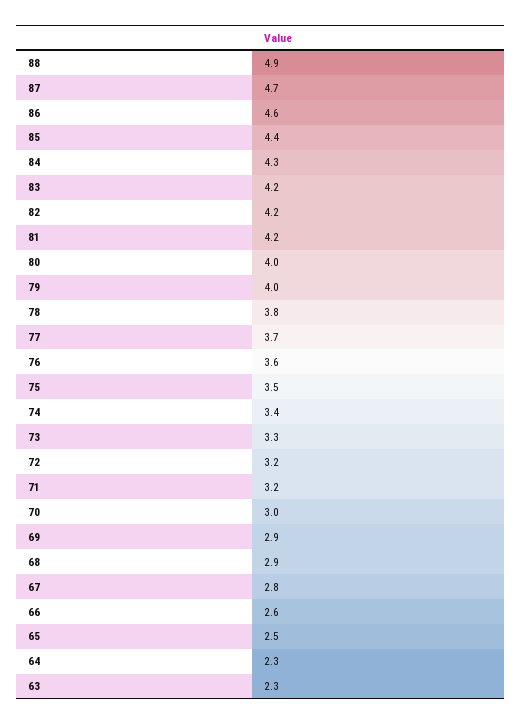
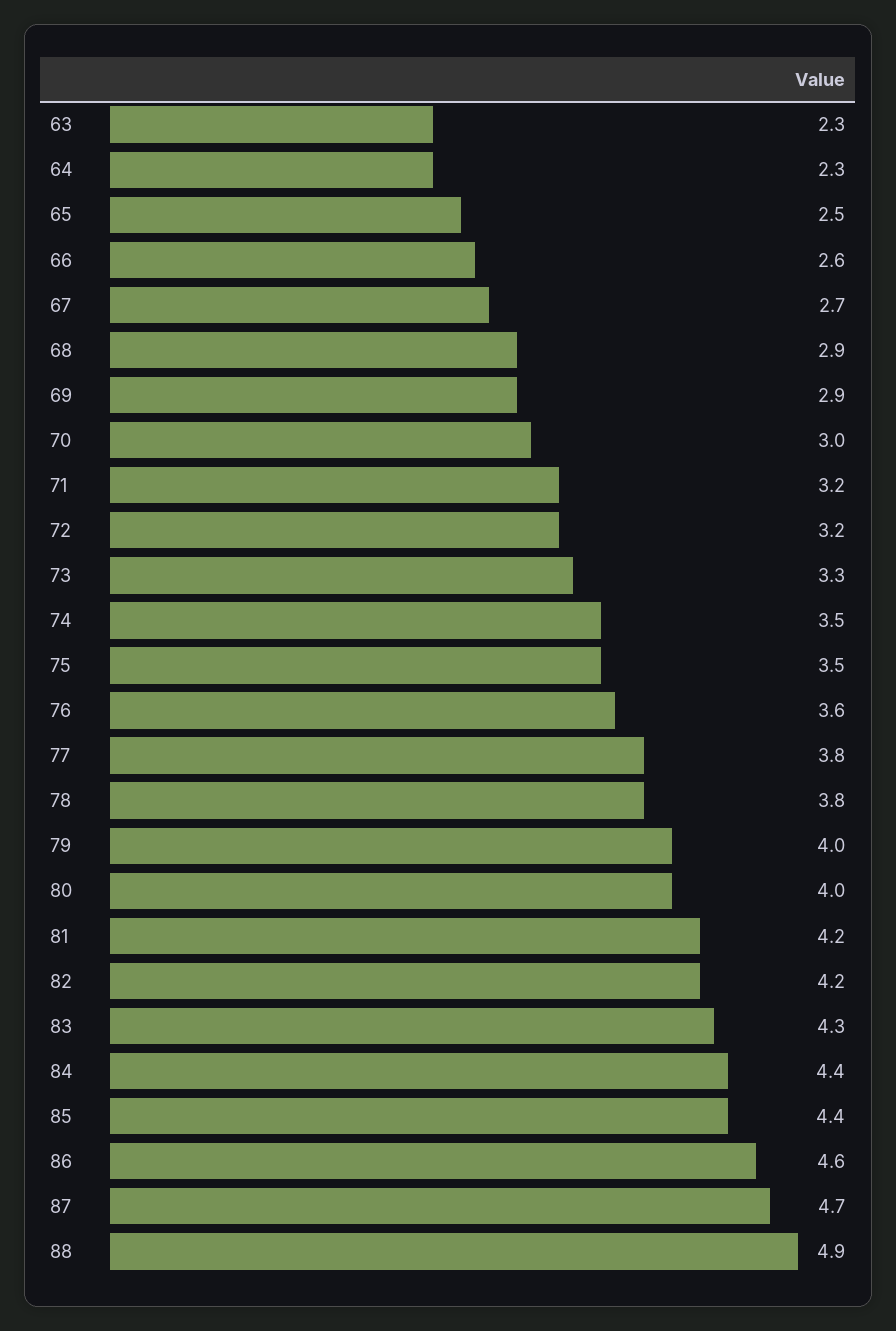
84: 4.3 -> 4.4
83: 4.2 -> 4.3
77: 3.7 -> 3.8
74: 3.4 -> 3.5
67: 2.8 -> 2.7

